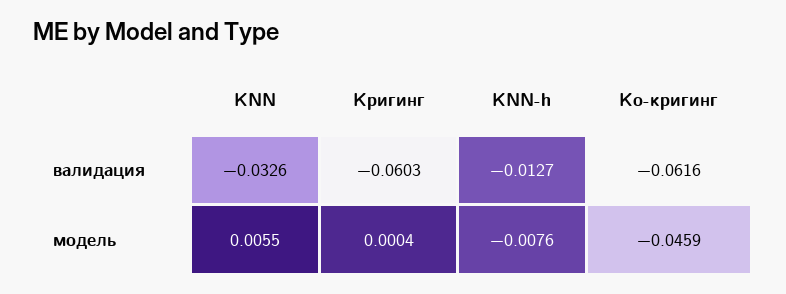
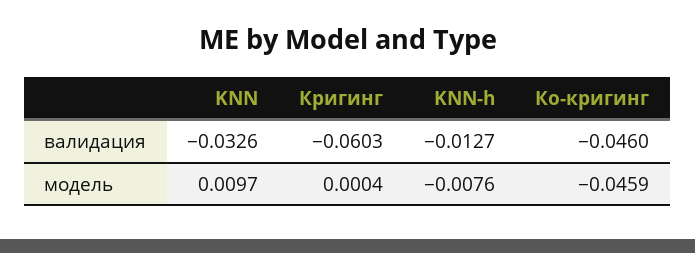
Ко-кригинг, валидация: -0.0616 -> -0.046
KNN, модель: 0.0055 -> 0.0097

